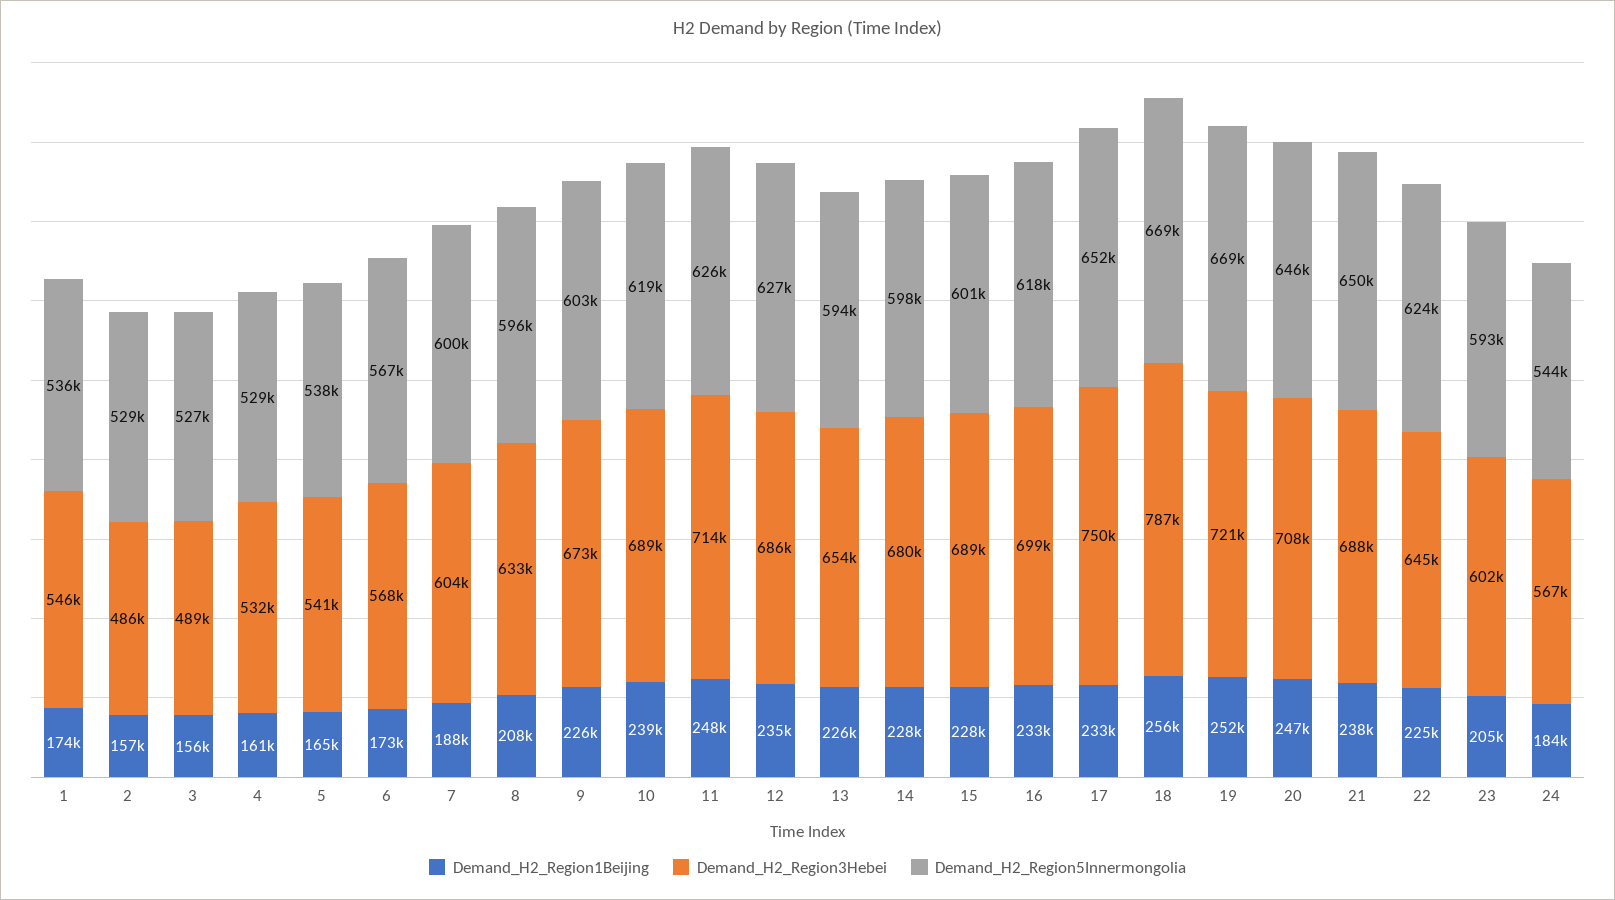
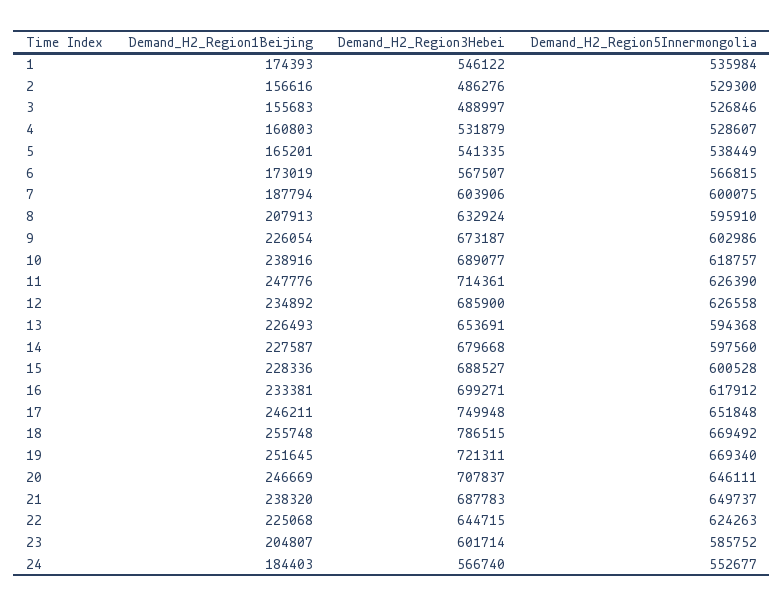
Demand_H2_Region1Beijing, 17: 233000 -> 246211
Demand_H2_Region5Innermongolia, 23: 593000 -> 585752
Demand_H2_Region5Innermongolia, 24: 544000 -> 552677

